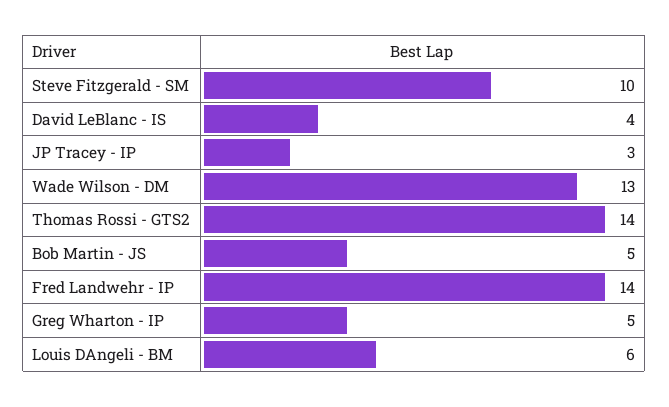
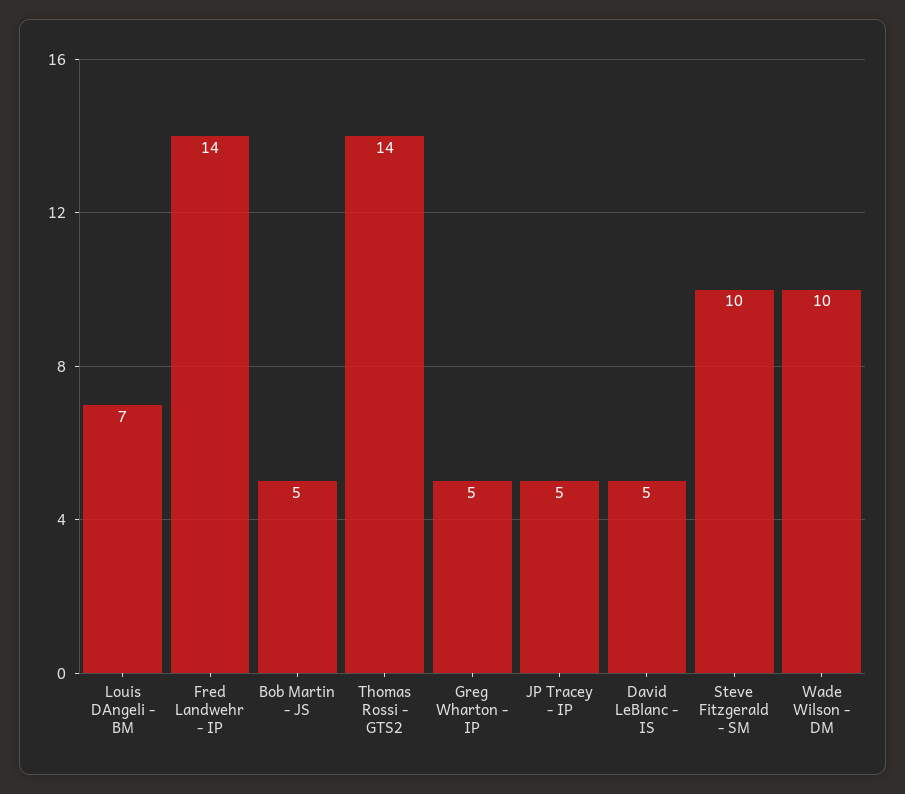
David LeBlanc - IS: 4 -> 5
JP Tracey - IP: 3 -> 5
Wade Wilson - DM: 13 -> 10
Louis DAngeli - BM: 6 -> 7

